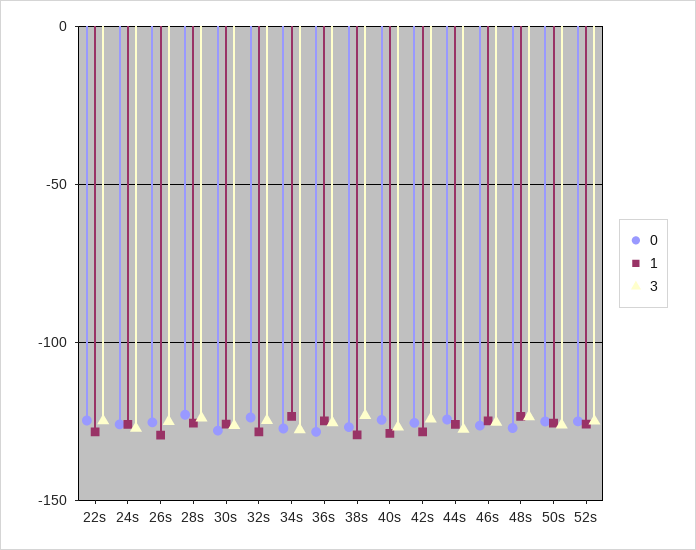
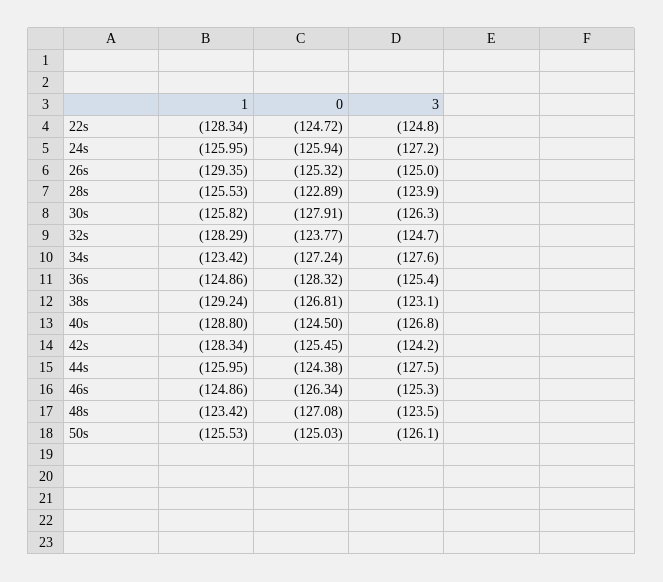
0, 52s: -125 -> none
1, 52s: -125 -> none
3, 52s: -125 -> none

